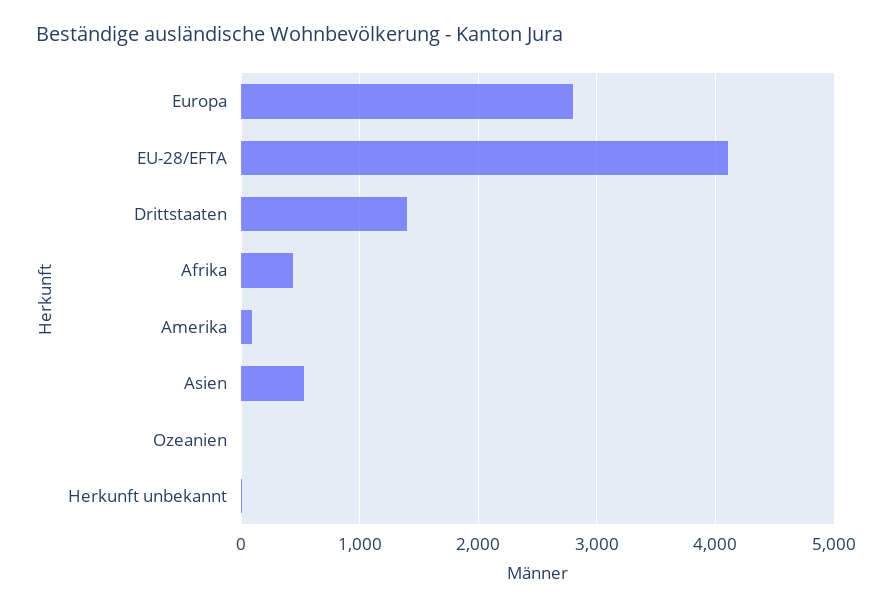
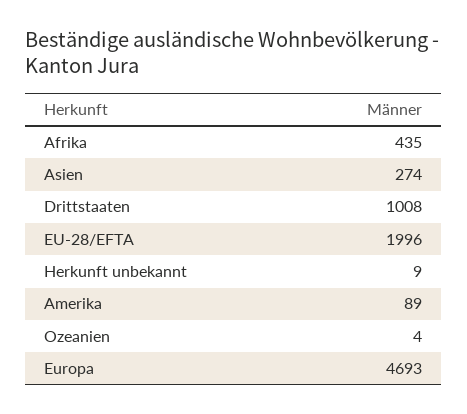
Europa: 2800 -> 4693
EU-28/EFTA: 4100 -> 1996
Drittstaaten: 1400 -> 1008
Asien: 500 -> 274

